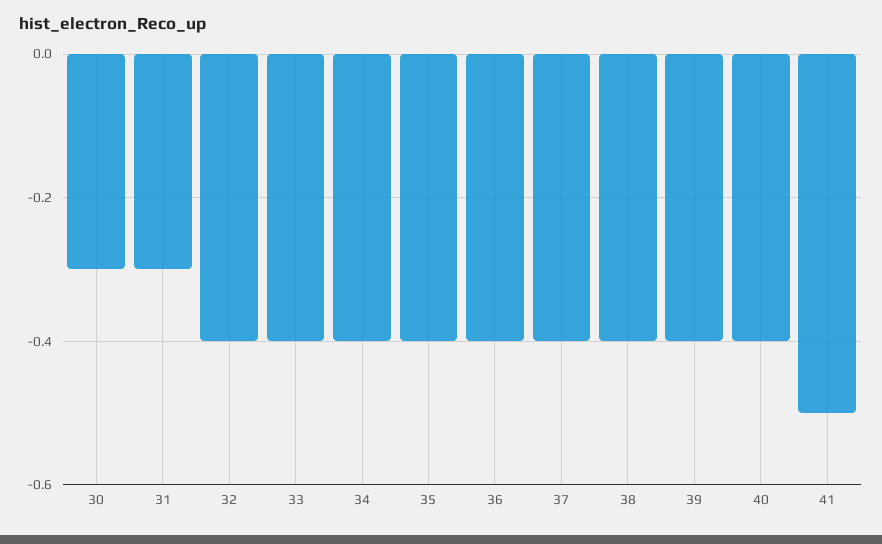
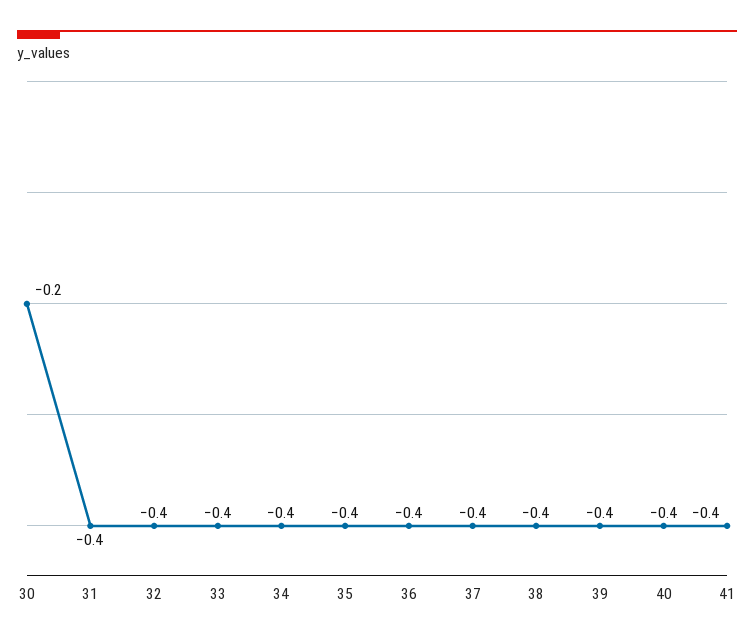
30: -0.3 -> -0.2
31: -0.3 -> -0.4
41: -0.5 -> -0.4

